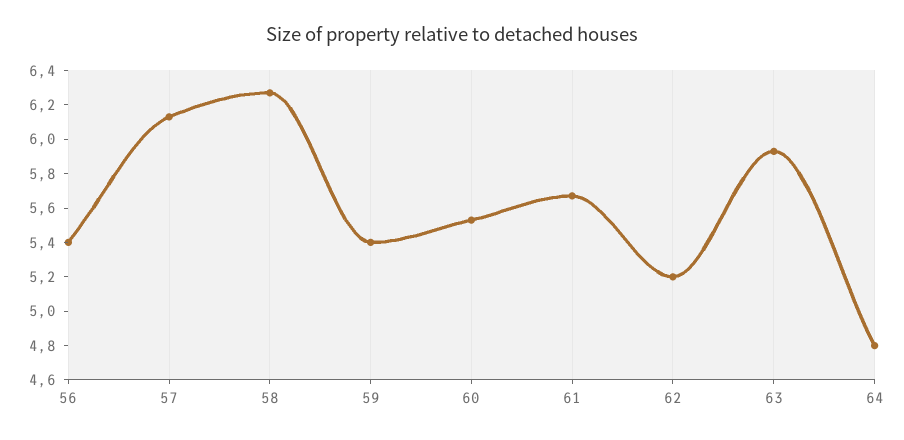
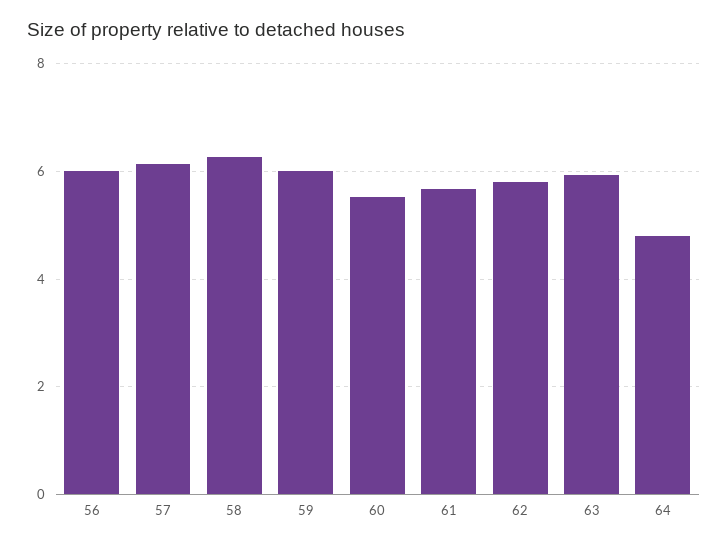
56: 5.4 -> 6
59: 5.4 -> 6
62: 5.2 -> 5.8

